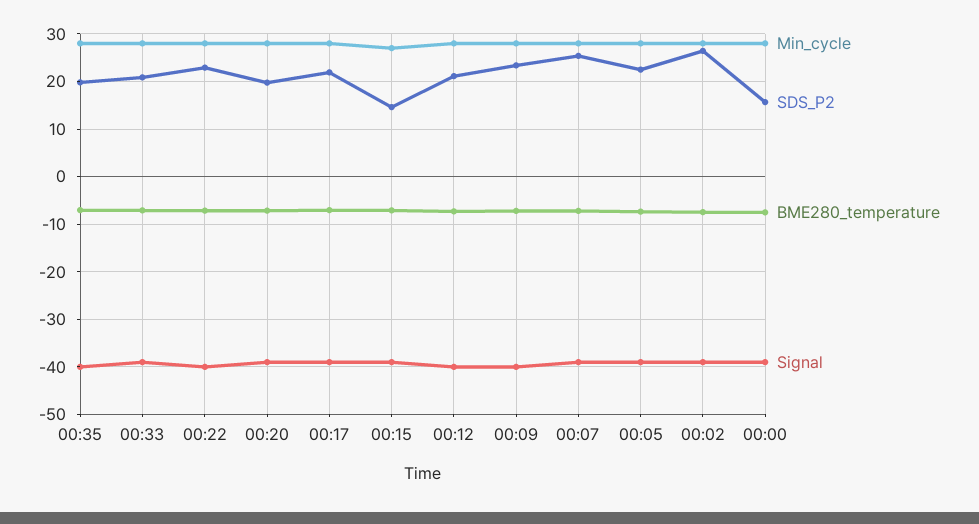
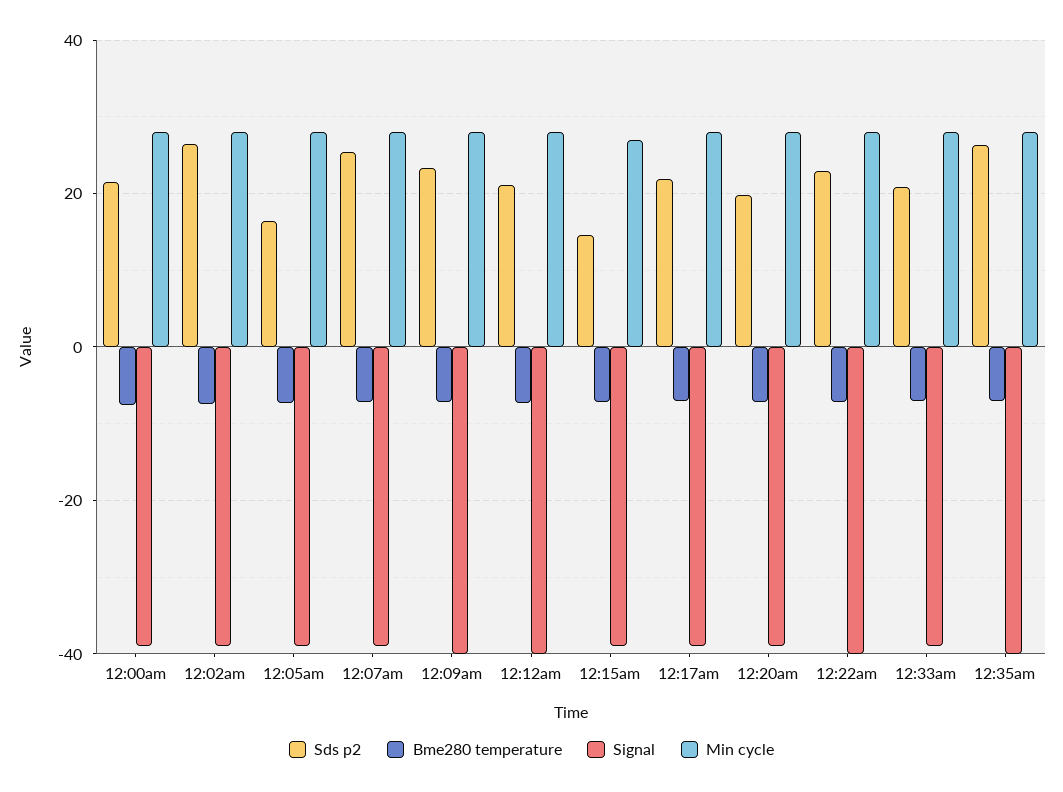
SDS_P2, 00:35: 20 -> 26
SDS_P2, 00:05: 22 -> 16
SDS_P2, 00:00: 16 -> 22

